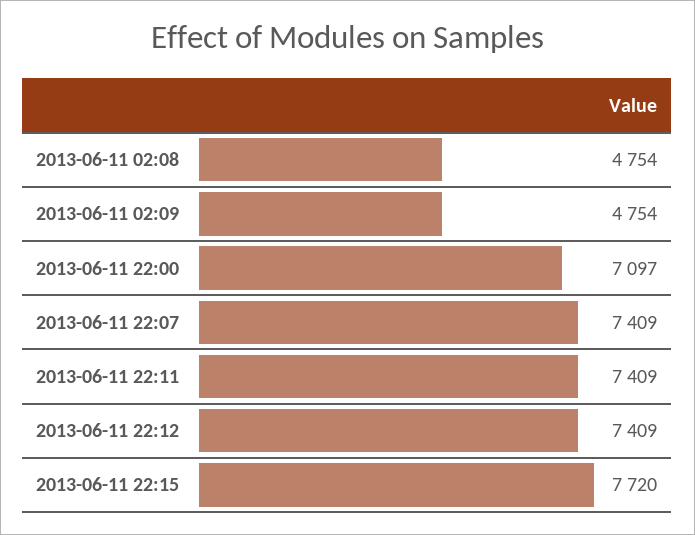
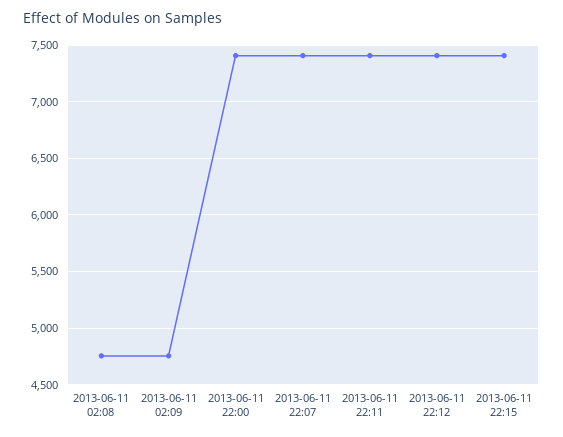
2013-06-11 22:00: 7097 -> 7400
2013-06-11 22:15: 7720 -> 7400

